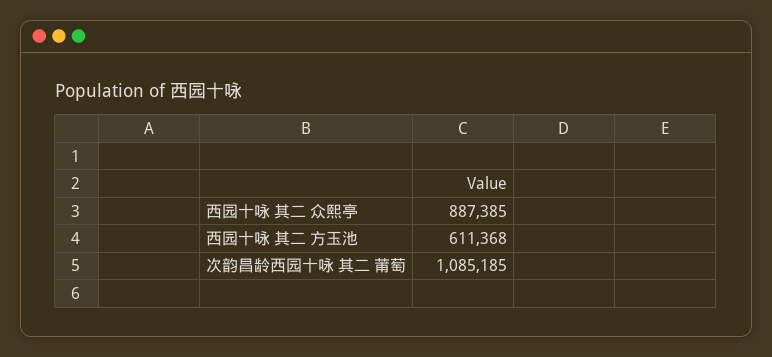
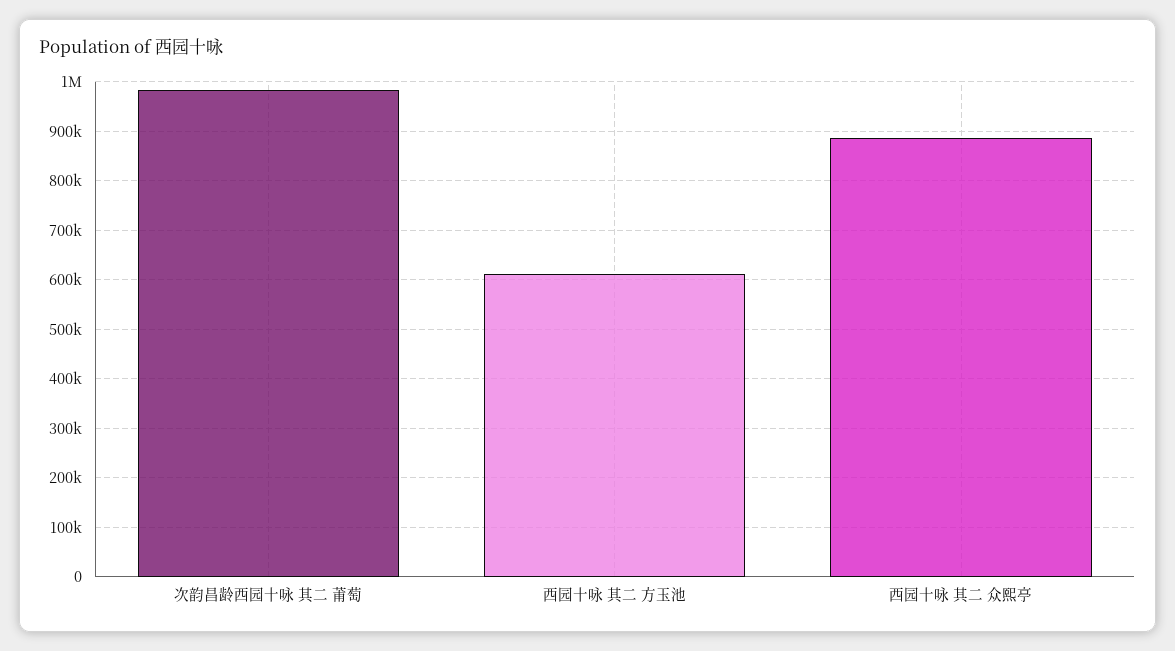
次韵昌龄西园十咏 其二 莆萄: 1085185 -> 980000

